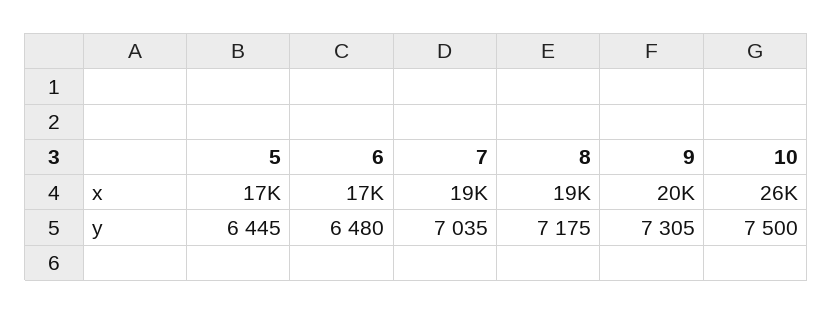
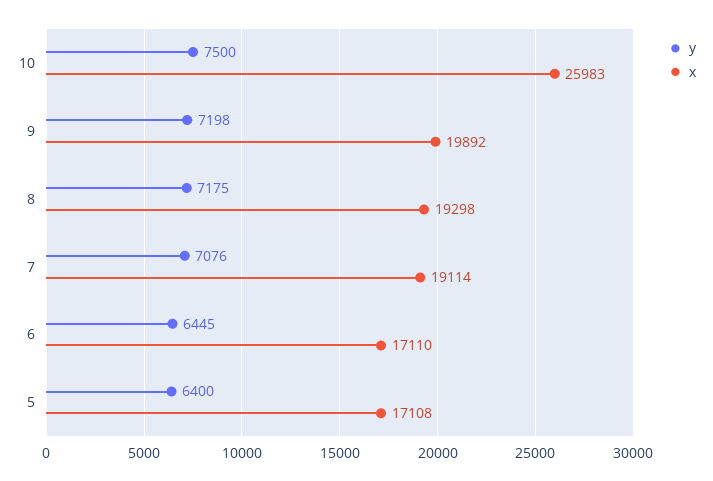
y, 5: 6445 -> 6400
y, 6: 6480 -> 6445
y, 7: 7035 -> 7076
y, 9: 7305 -> 7198

